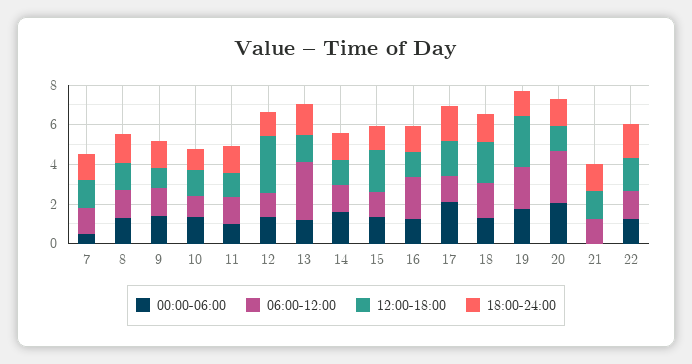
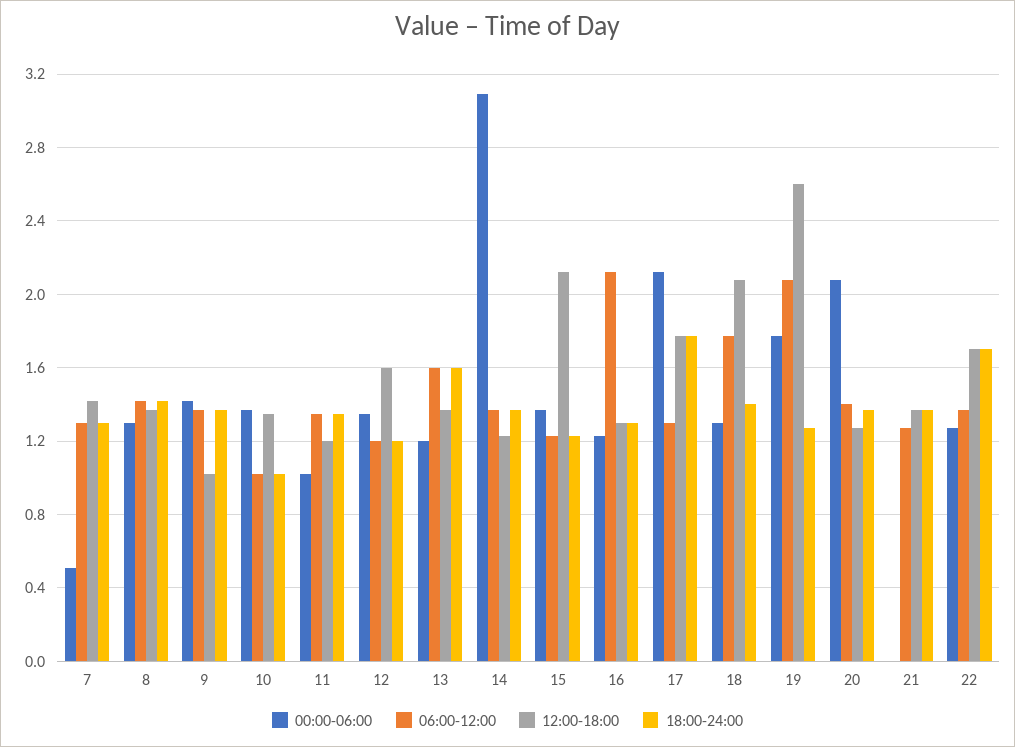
12:00-18:00, 12: 3 -> 1.6
06:00-12:00, 13: 3 -> 1.6
00:00-06:00, 14: 1.5 -> 3.1
06:00-12:00, 20: 2.5 -> 1.4

